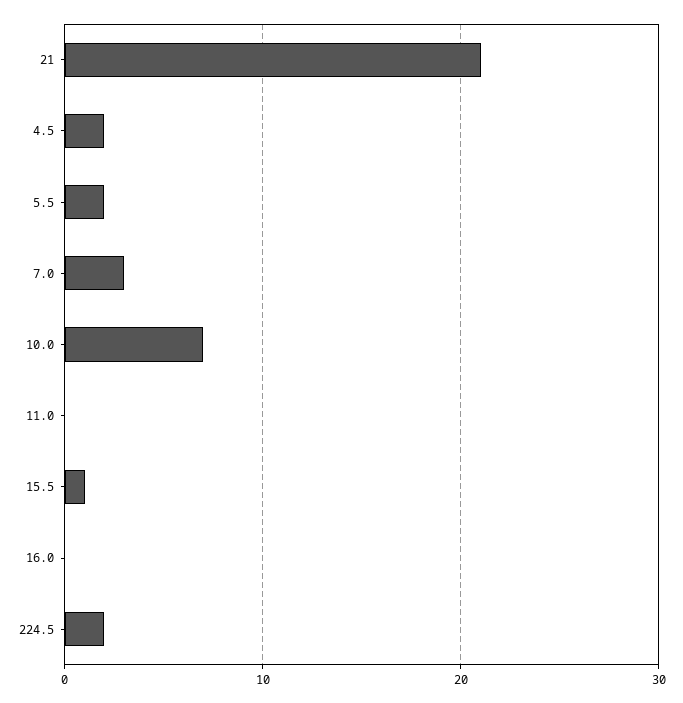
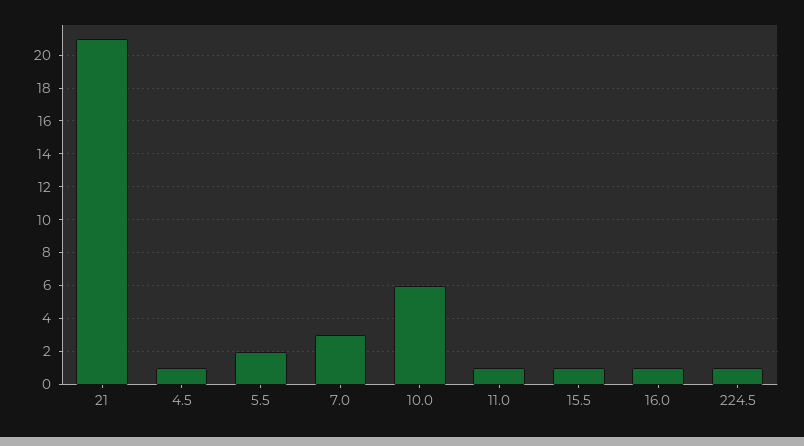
4.5: 2 -> 1
10.0: 7 -> 6
11.0: 0 -> 1
16.0: 0 -> 1
224.5: 2 -> 1

